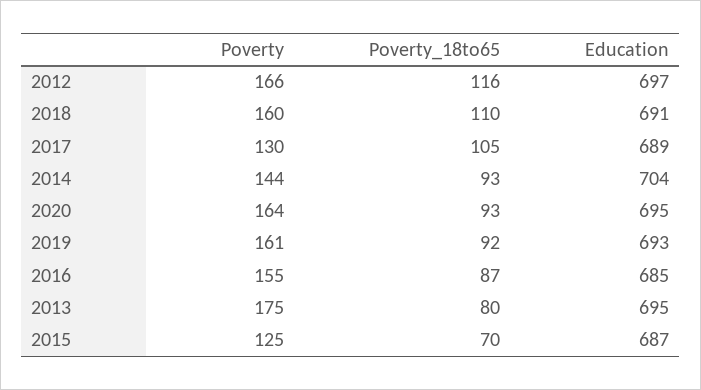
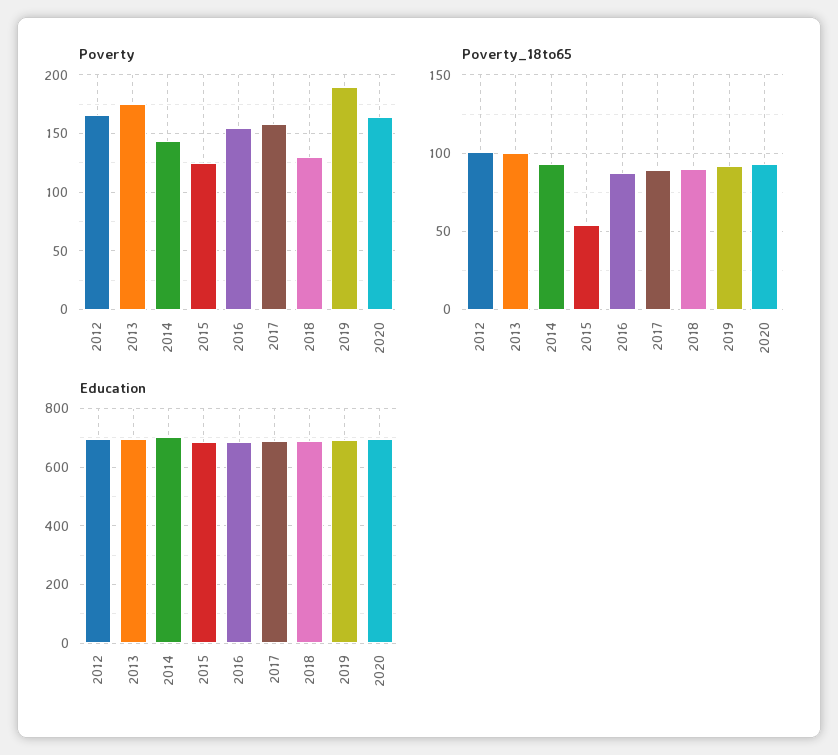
Poverty_18to65, 2012: 116 -> 100
Poverty, 2018: 160 -> 130
Poverty_18to65, 2018: 110 -> 90
Poverty, 2017: 130 -> 160
Poverty_18to65, 2017: 105 -> 90
Poverty, 2019: 161 -> 190
Poverty_18to65, 2013: 80 -> 100
Poverty_18to65, 2015: 70 -> 55

